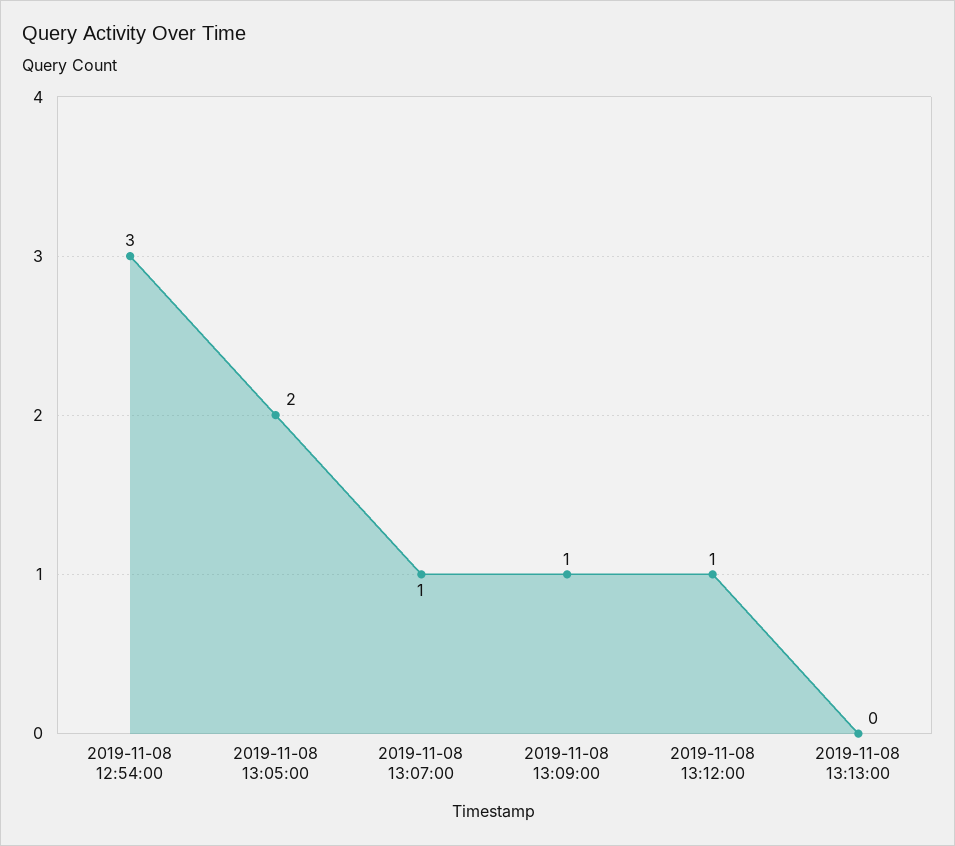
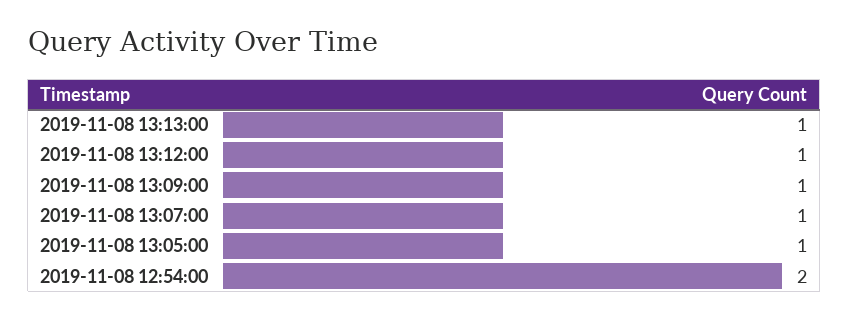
2019-11-08 12:54:00: 3 -> 2
2019-11-08 13:05:00: 2 -> 1
2019-11-08 13:13:00: 0 -> 1

